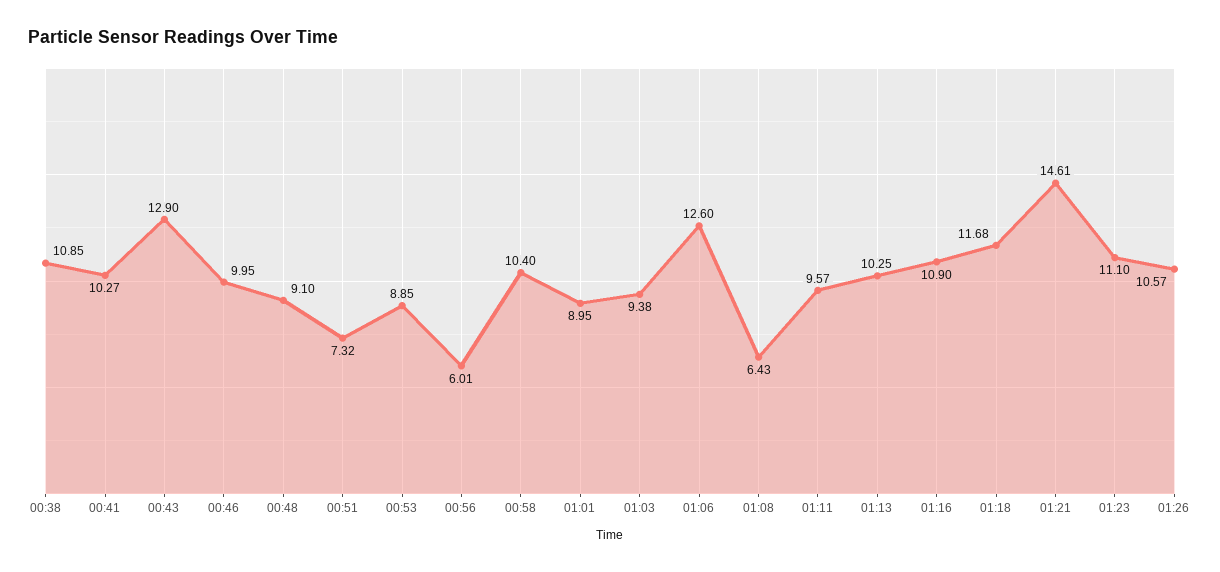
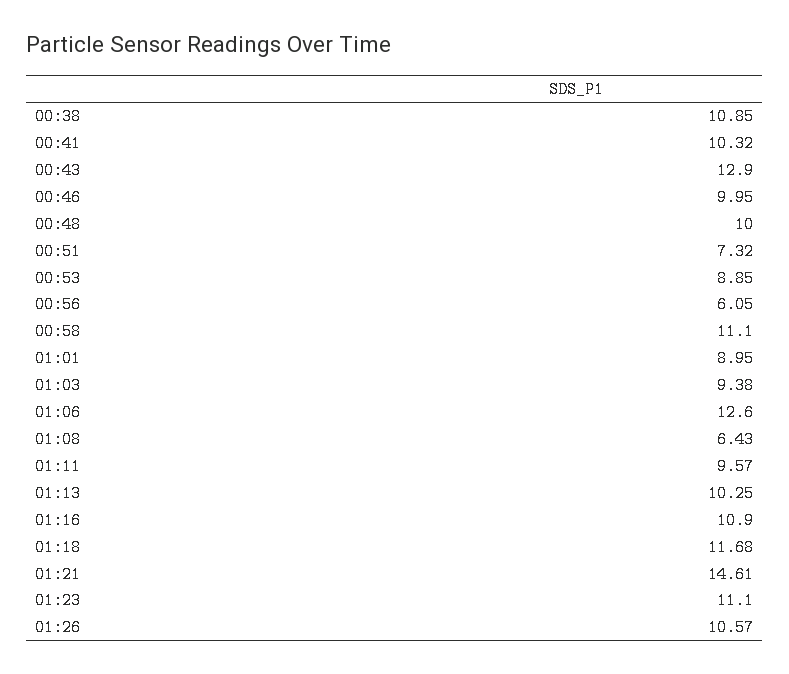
00:41: 10.27 -> 10.32
00:48: 9.1 -> 10
00:56: 6.01 -> 6.05
00:58: 10.4 -> 11.1

